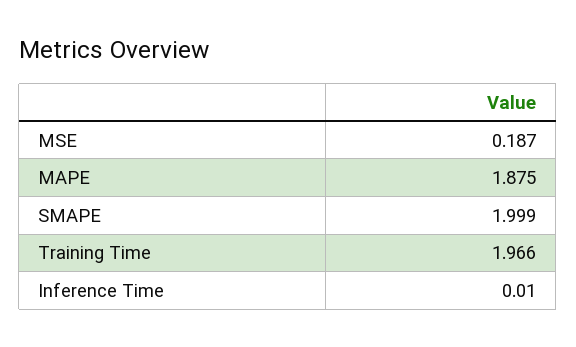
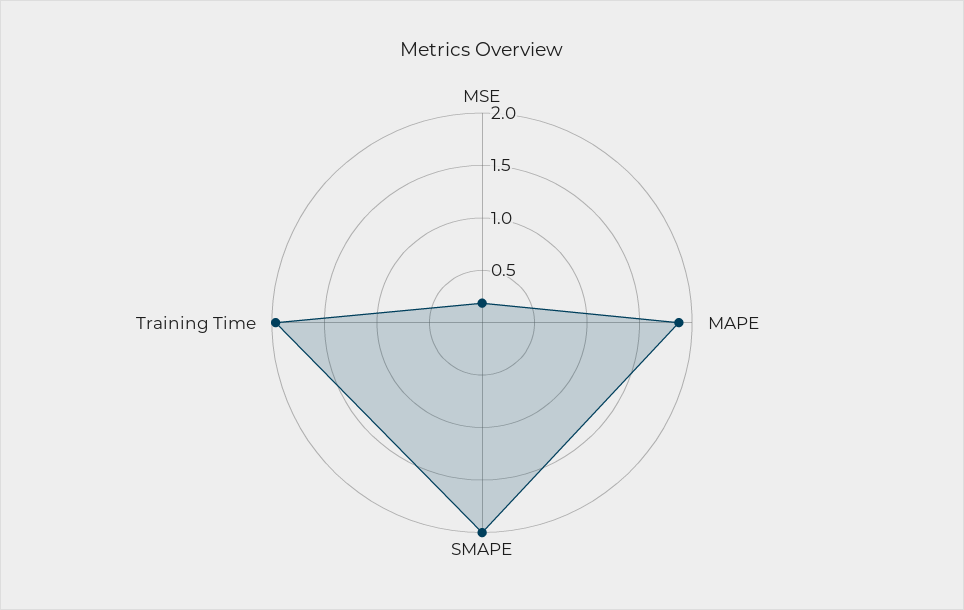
Inference Time: 0.01 -> none

